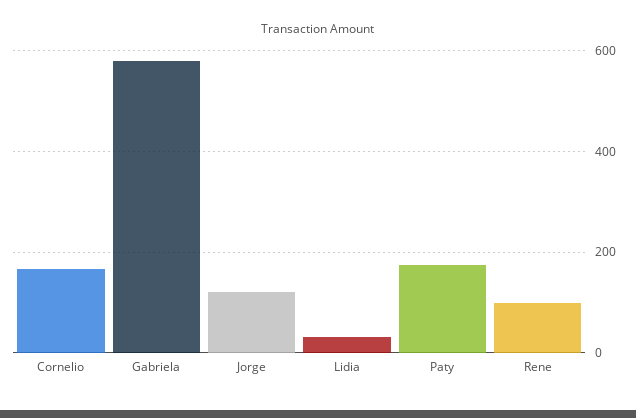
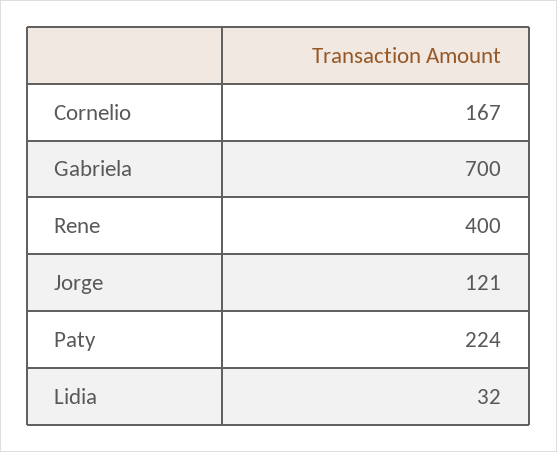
Gabriela: 580 -> 700
Paty: 180 -> 224
Rene: 100 -> 400

